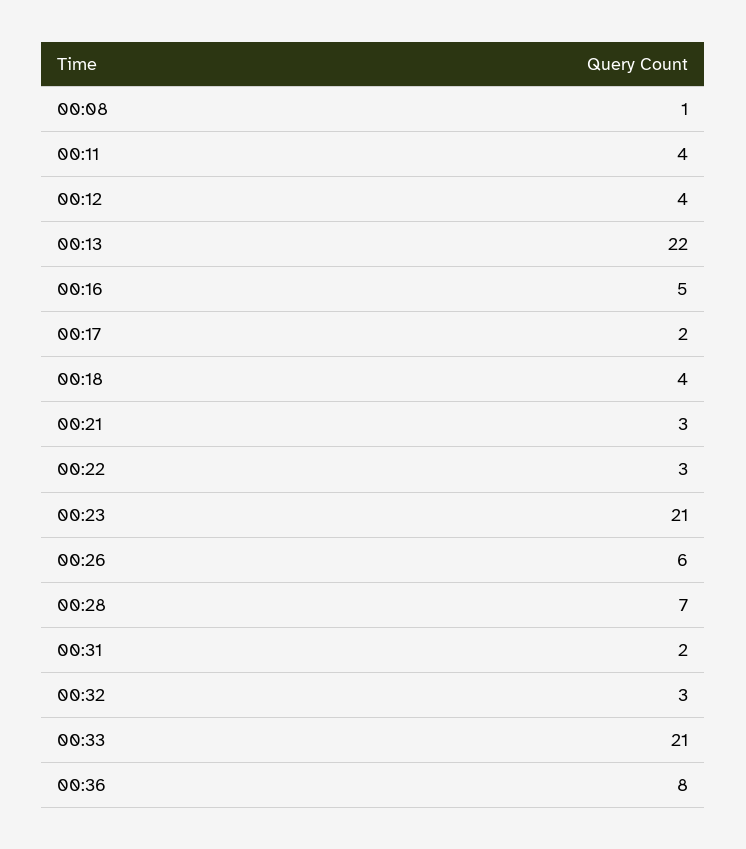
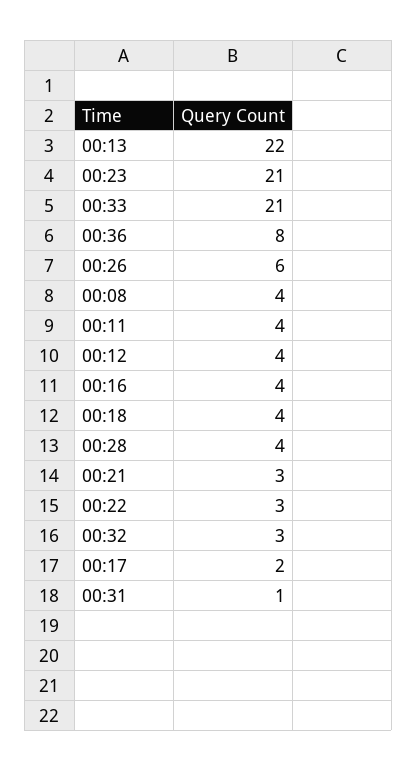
00:08: 1 -> 4
00:16: 5 -> 4
00:28: 7 -> 4
00:31: 2 -> 1

